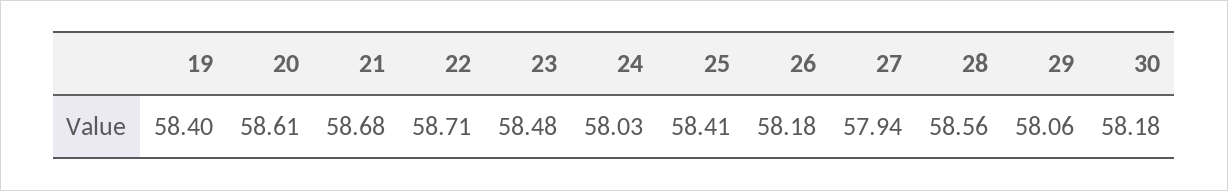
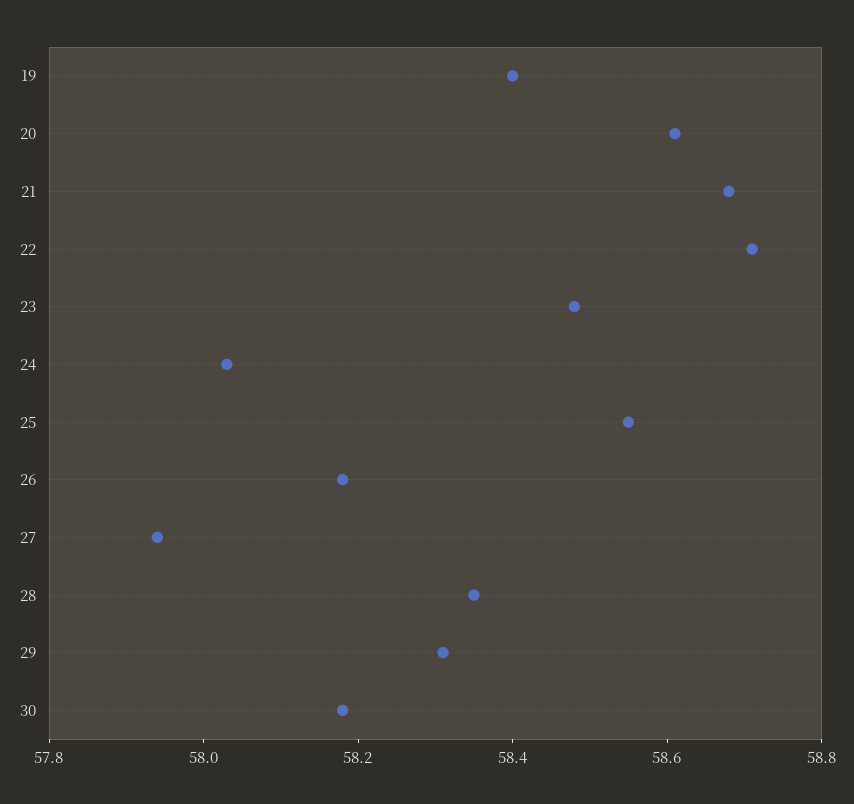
25: 58.41 -> 58.55
28: 58.56 -> 58.35
29: 58.06 -> 58.3

